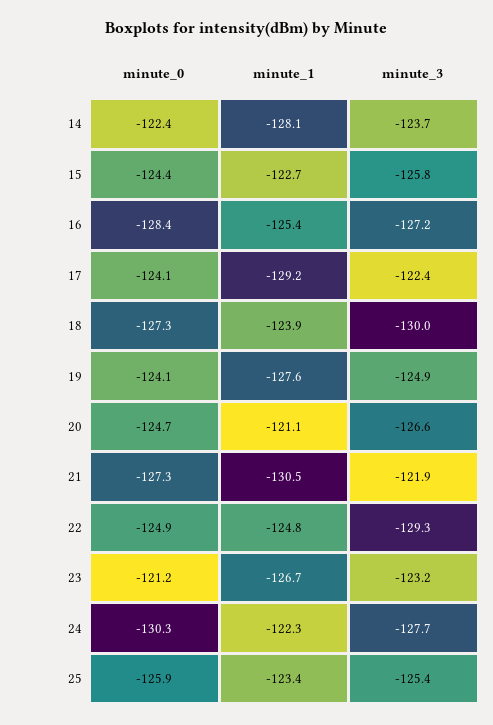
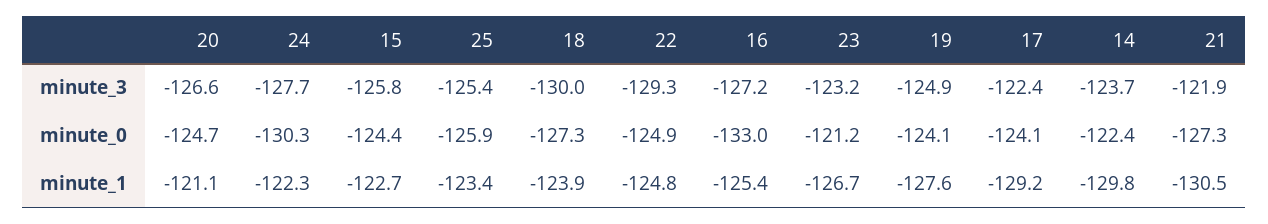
minute_1, 14: -128.1 -> -129.8
minute_0, 16: -128.4 -> -133

